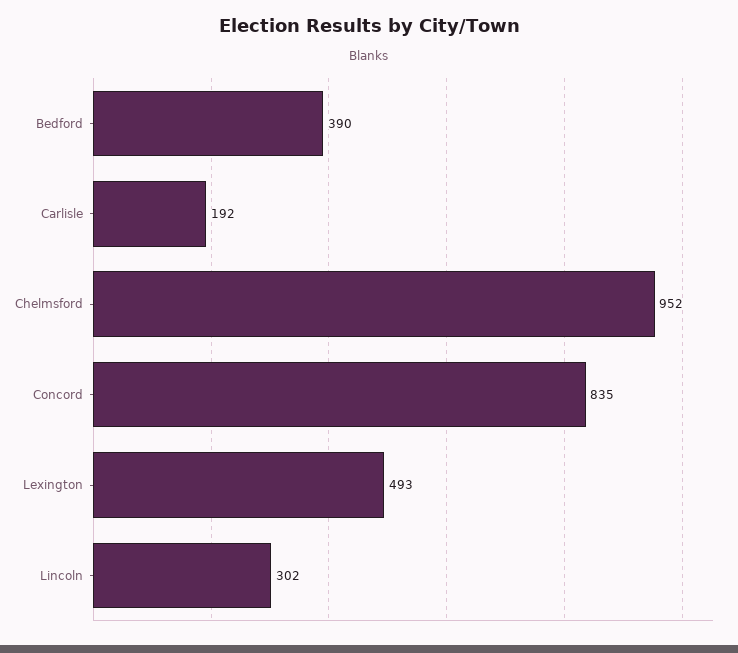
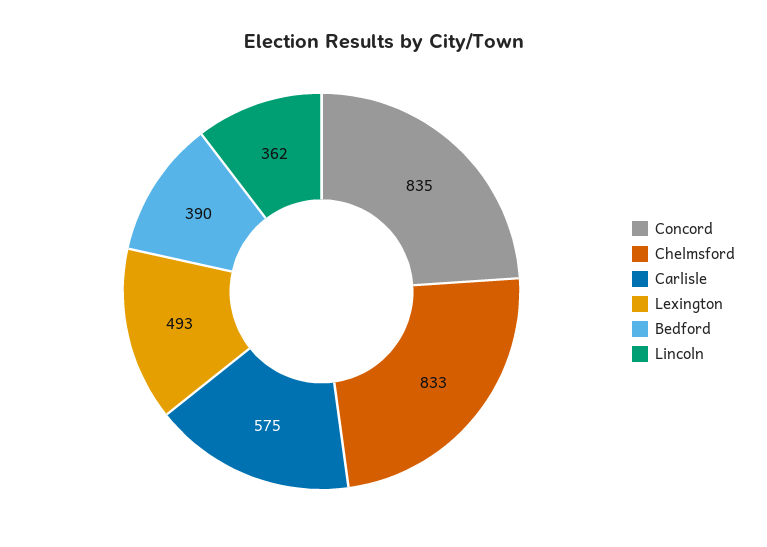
Carlisle: 192 -> 575
Chelmsford: 952 -> 833
Lincoln: 302 -> 362

